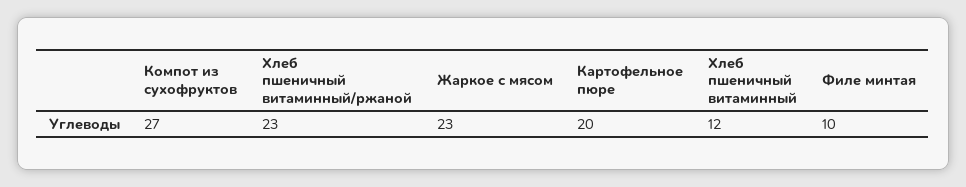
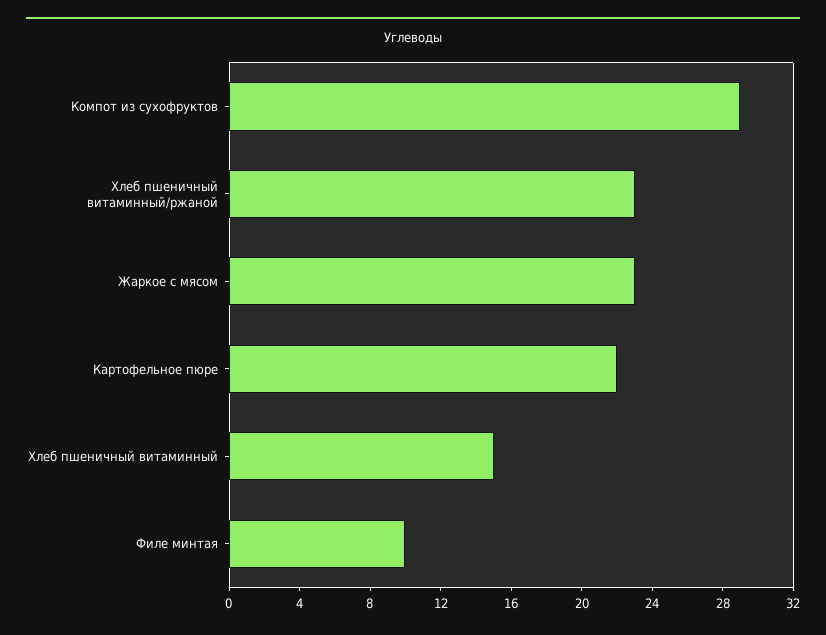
Компот из сухофруктов: 27 -> 29
Картофельное пюре: 20 -> 22
Хлеб пшеничный витаминный: 12 -> 15

